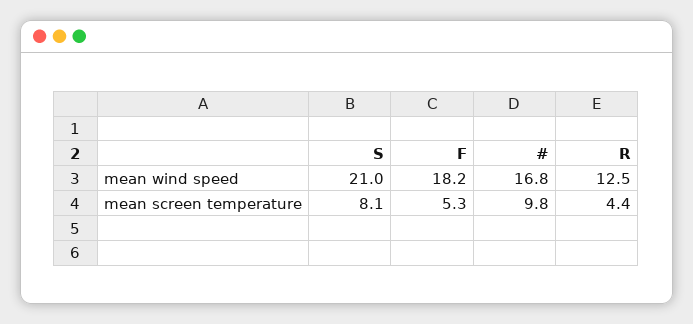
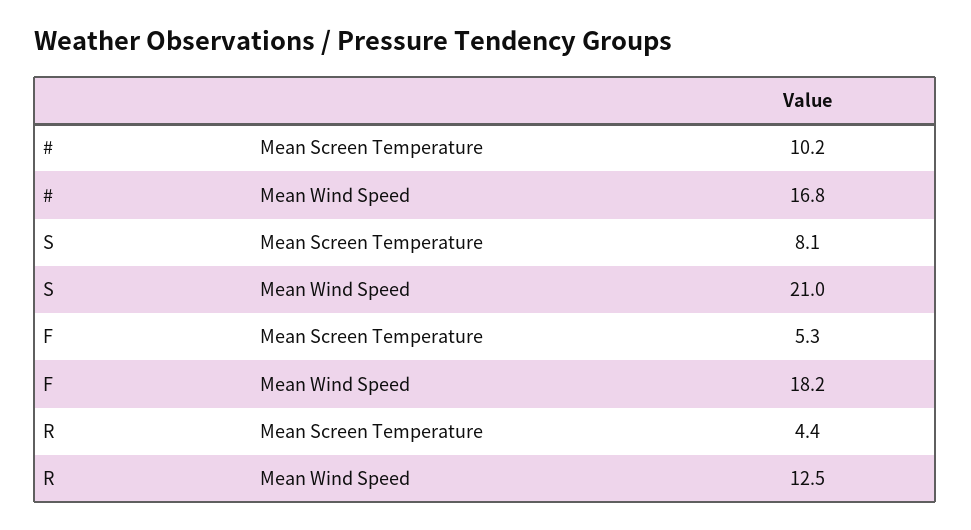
#, mean screen temperature: 9.8 -> 10.2

